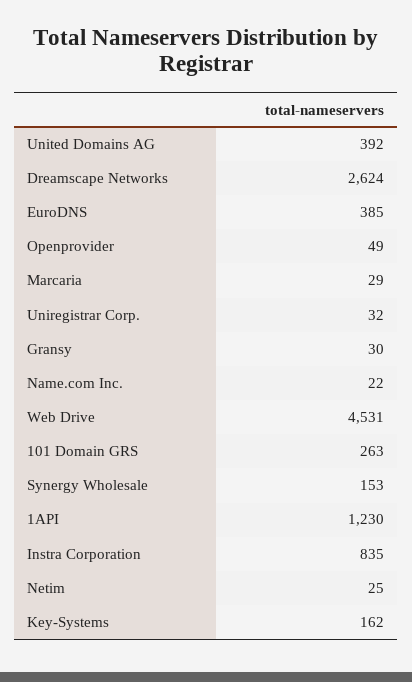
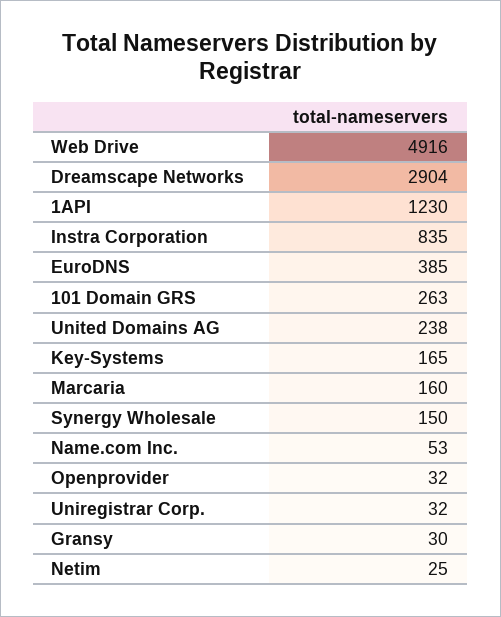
United Domains AG: 392 -> 238
Dreamscape Networks: 2624 -> 2904
Openprovider: 49 -> 32
Marcaria: 29 -> 160
Name.com Inc.: 22 -> 53
Web Drive: 4531 -> 4916
Synergy Wholesale: 153 -> 150
Key-Systems: 162 -> 165

